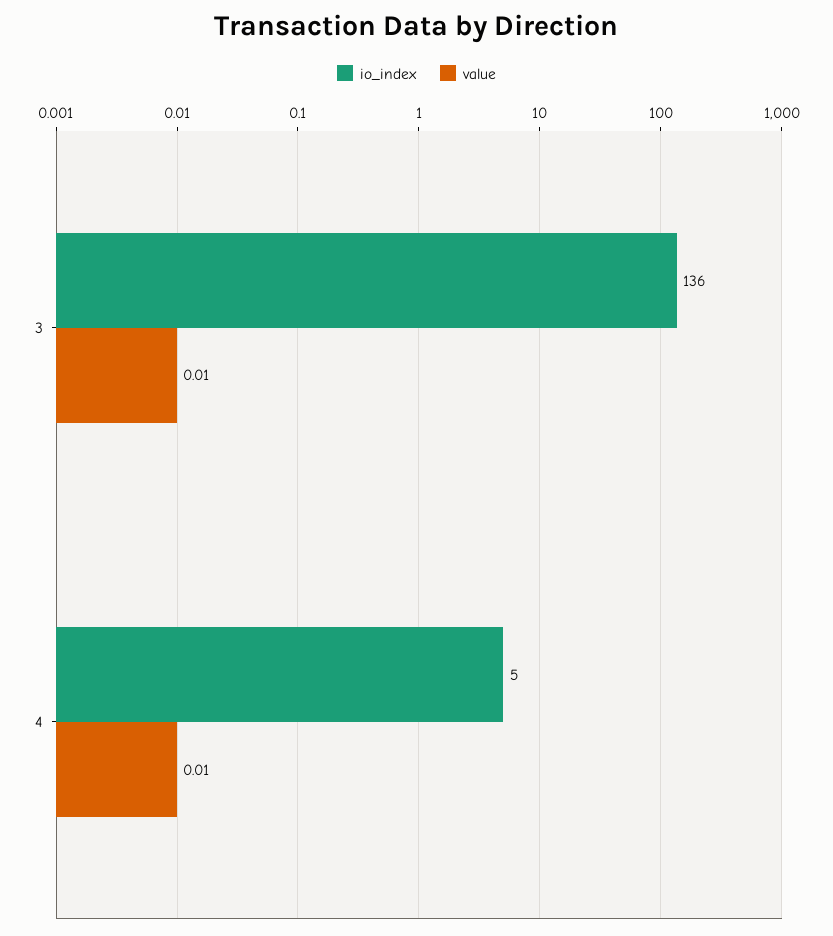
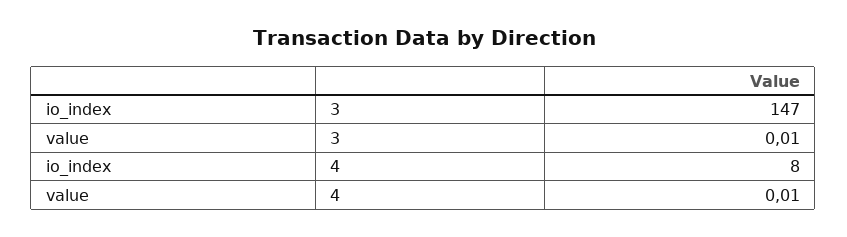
io_index, 3: 136 -> 147
io_index, 4: 5 -> 8

